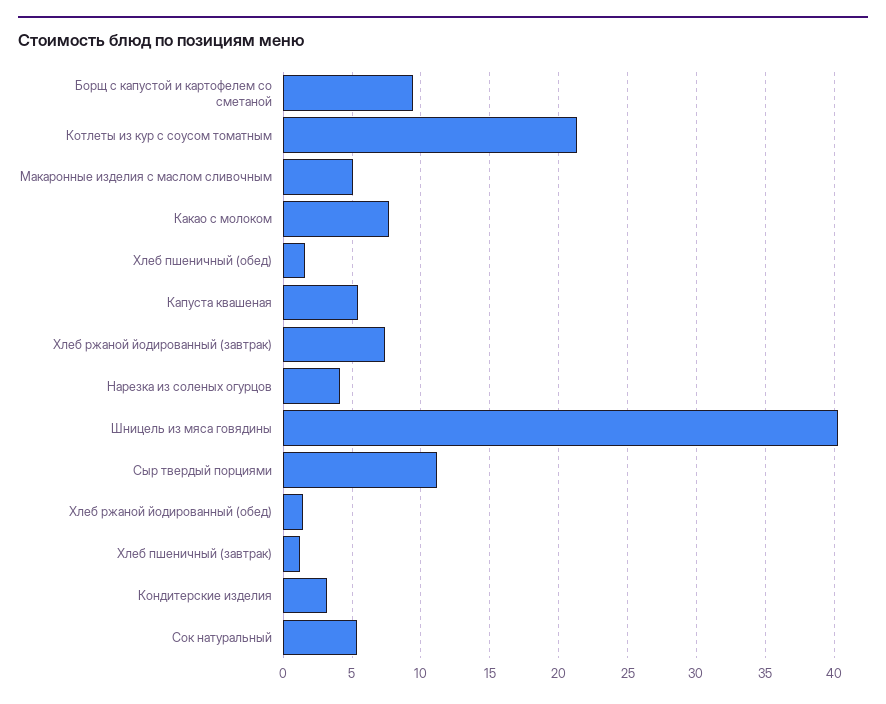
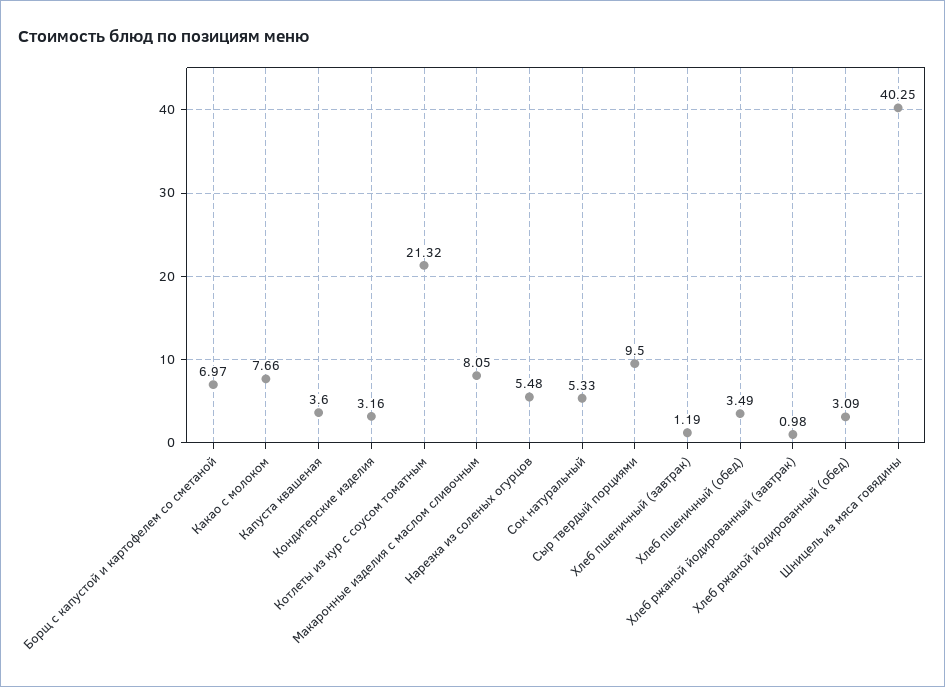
Борщ с капустой и картофелем со сметаной: 9.5 -> 6.97
Макаронные изделия с маслом сливочным: 5 -> 8.05
Хлеб пшеничный (обед): 1.5 -> 3.49
Капуста квашеная: 5.5 -> 3.6
Хлеб ржаной йодированный (завтрак): 7.5 -> 0.98
Нарезка из соленых огурцов: 4 -> 5.48
Сыр твердый порциями: 11 -> 9.5
Хлеб ржаной йодированный (обед): 1.5 -> 3.09

